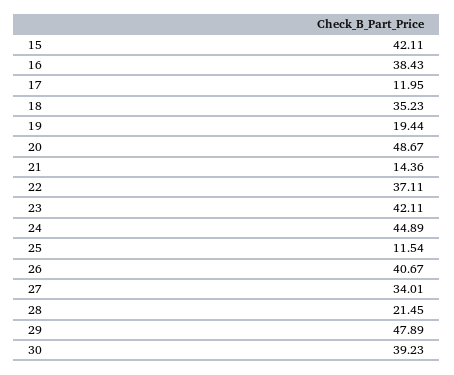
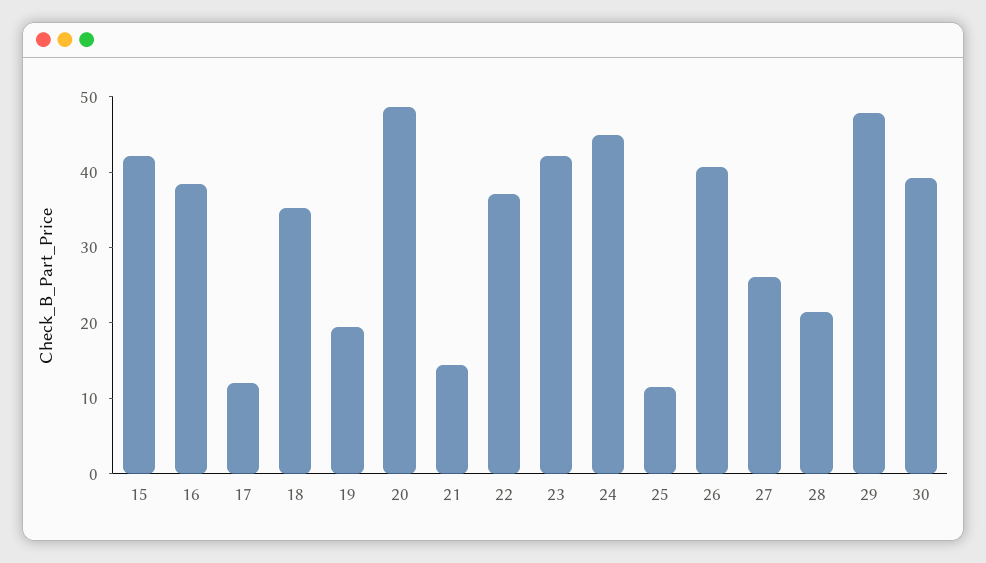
27: 34.01 -> 26

